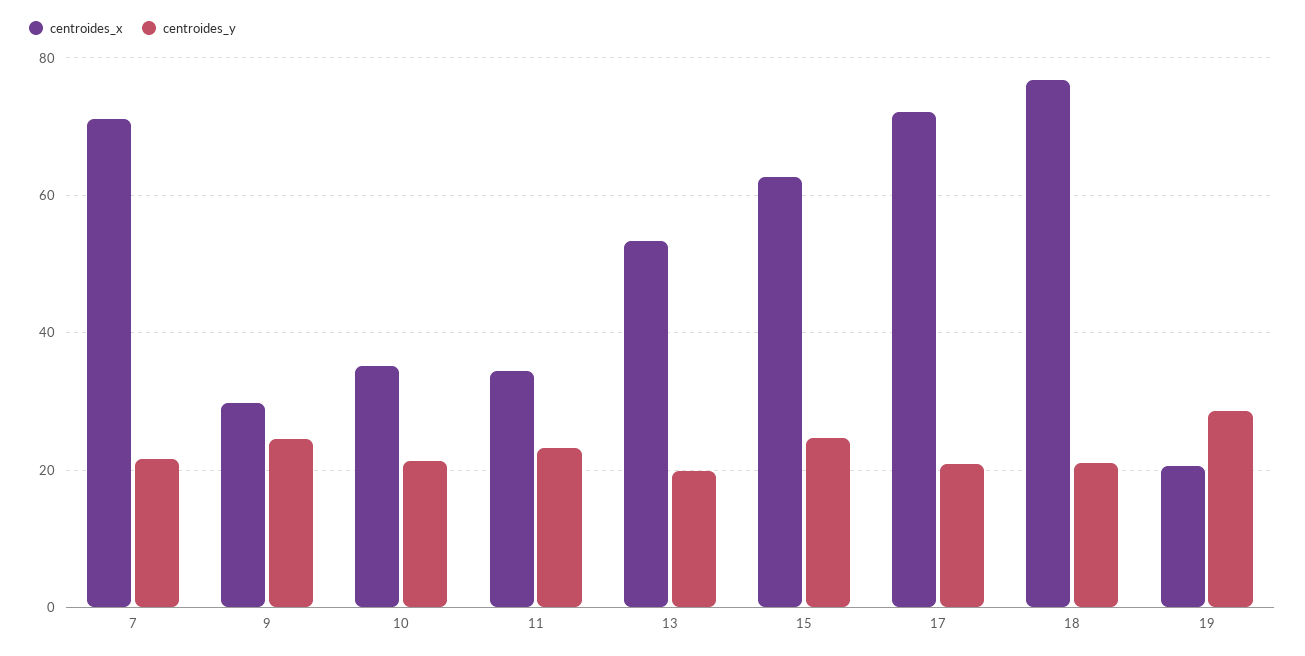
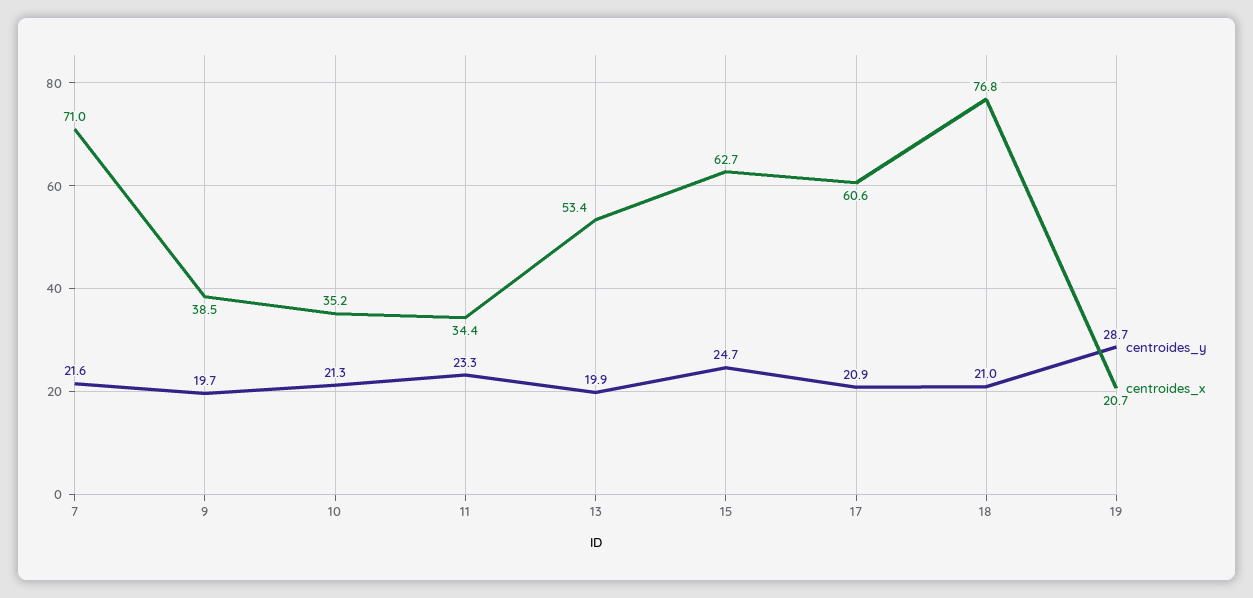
centroides_x, 9: 30 -> 38.5
centroides_y, 9: 24 -> 19.7
centroides_x, 17: 72 -> 60.6

